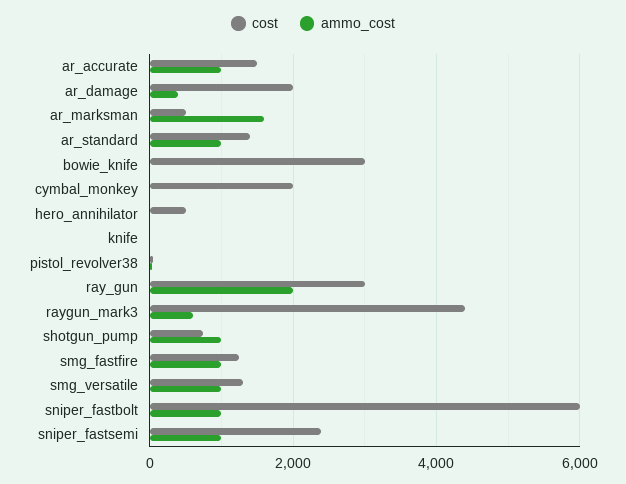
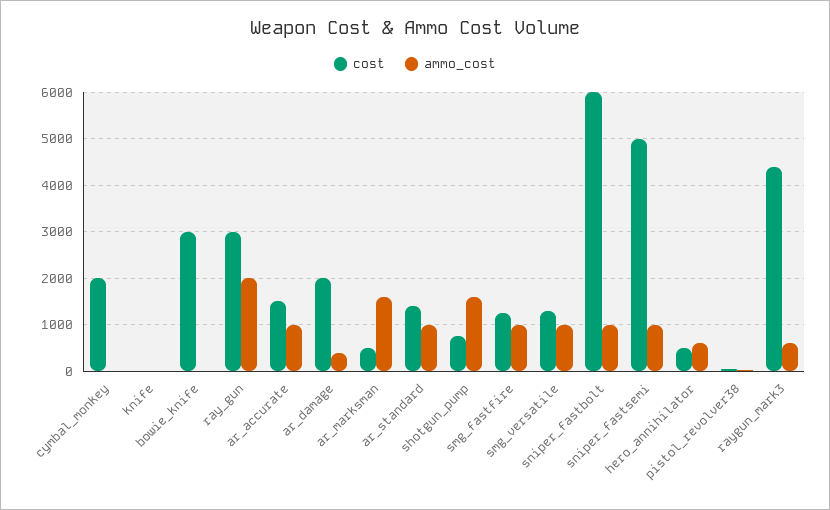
ammo_cost, hero_annihilator: 0 -> 600
ammo_cost, shotgun_pump: 1000 -> 1600
cost, sniper_fastsemi: 2400 -> 5000

